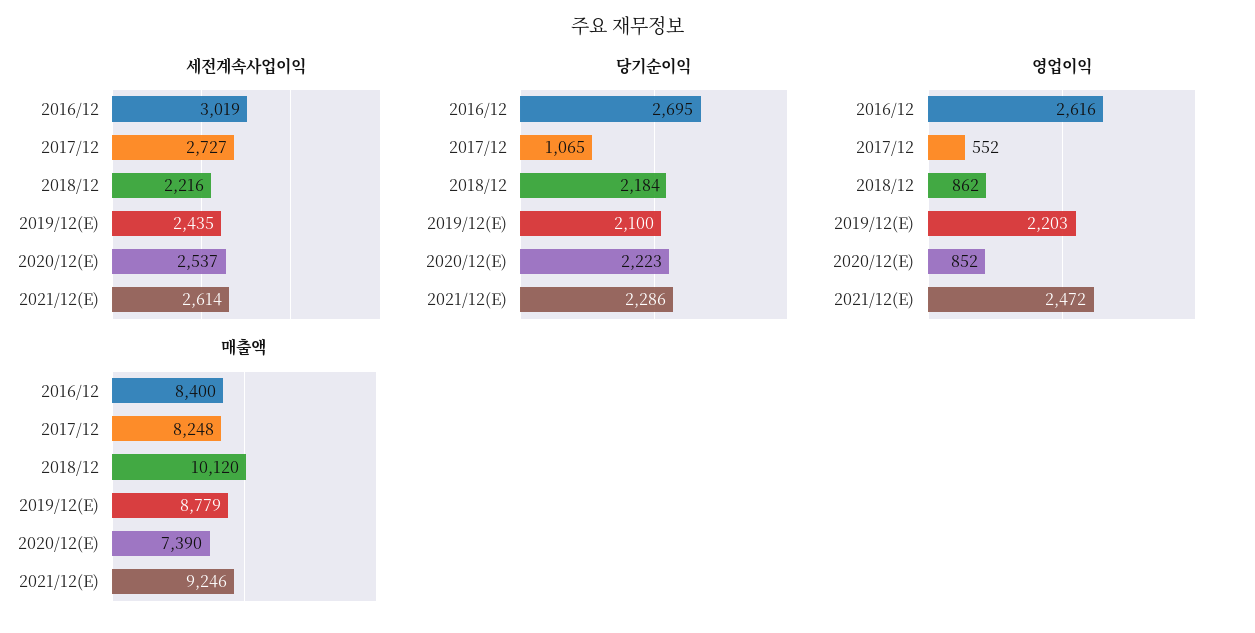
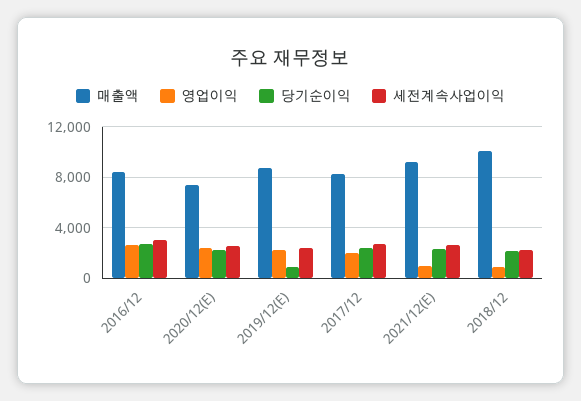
당기순이익, 2017/12: 1065 -> 2500
당기순이익, 2019/12(E): 2100 -> 1000
영업이익, 2017/12: 552 -> 2000
영업이익, 2020/12(E): 852 -> 2500
영업이익, 2021/12(E): 2472 -> 1000

